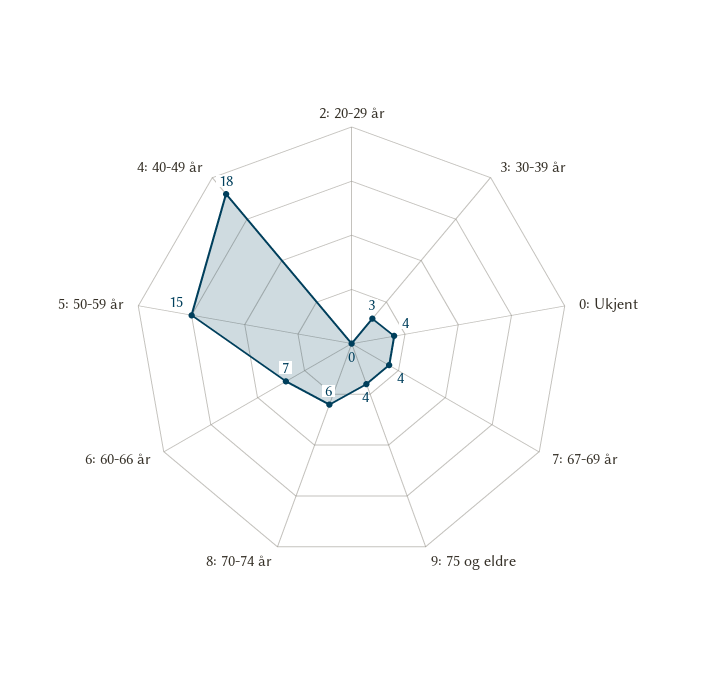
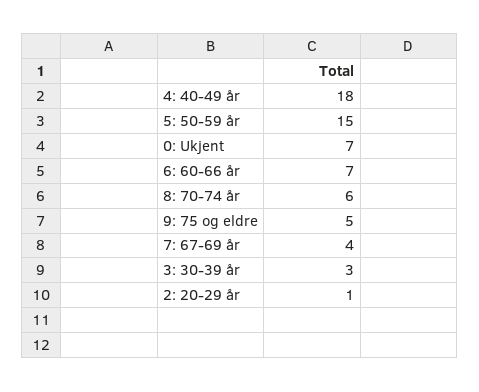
2: 20-29 år: 0 -> 1
0: Ukjent: 4 -> 7
9: 75 og eldre: 4 -> 5

